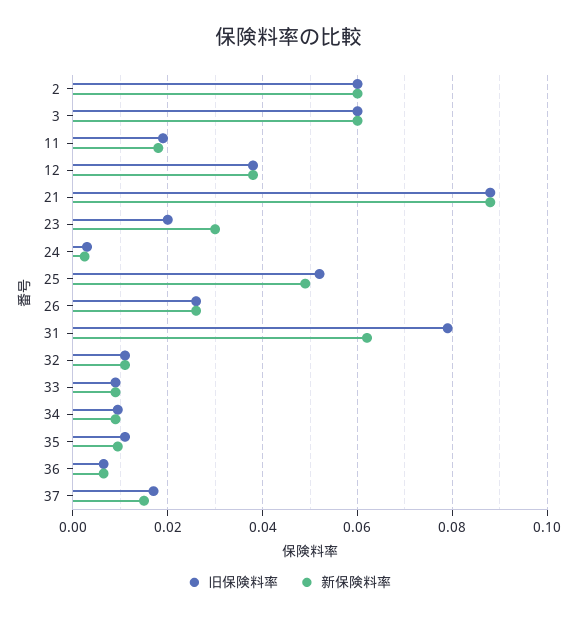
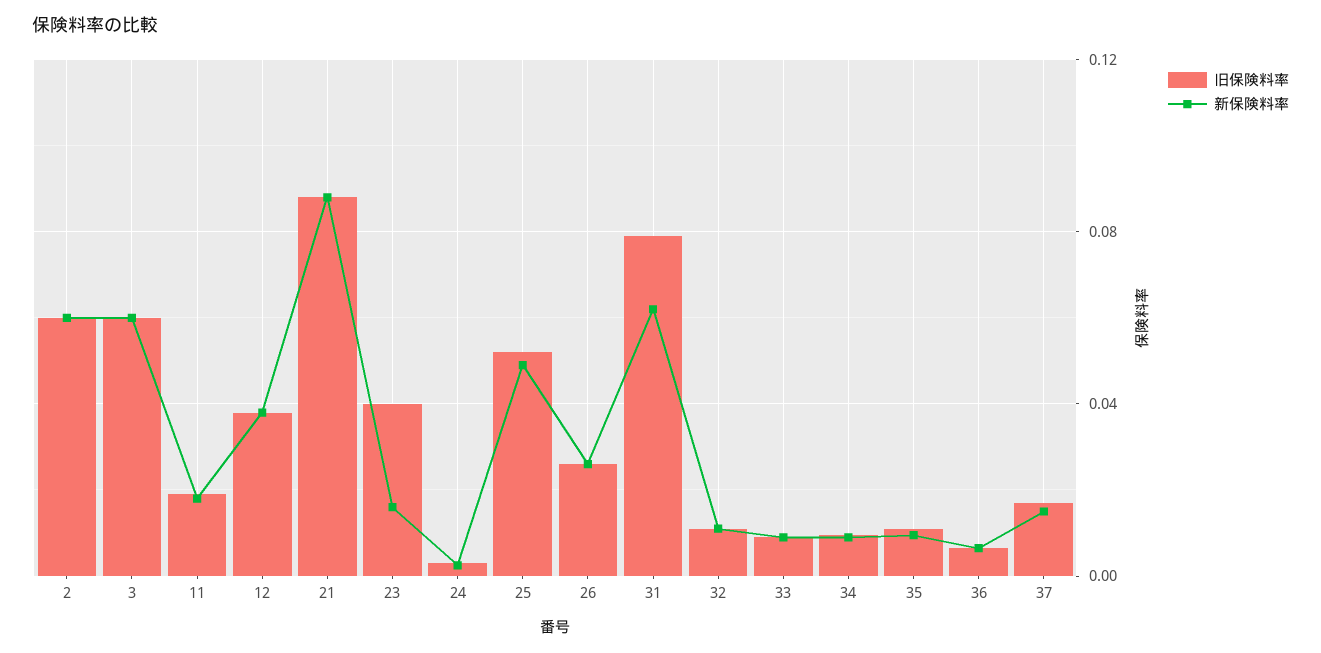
旧保険料率, 23: 0.02 -> 0.04
新保険料率, 23: 0.03 -> 0.015

